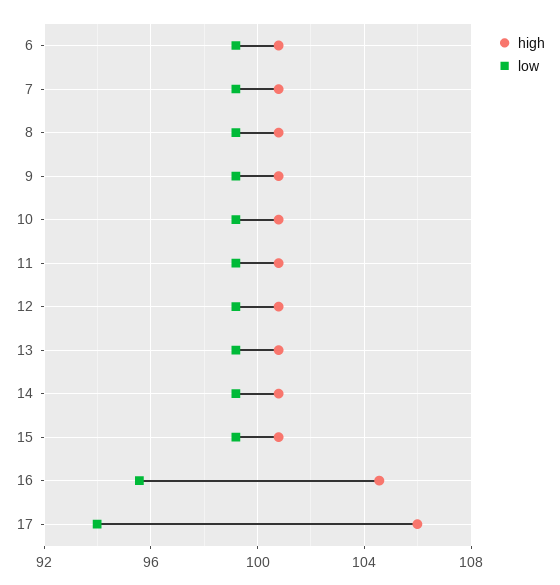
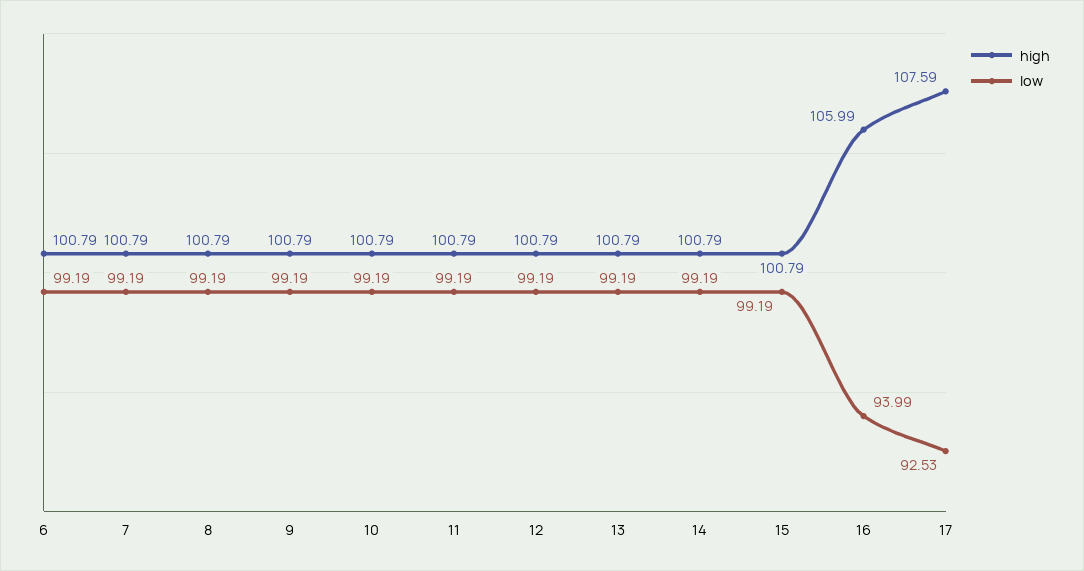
high, 16: 104.5 -> 105.99
low, 16: 95.5 -> 93.99
high, 17: 106 -> 107.59
low, 17: 94 -> 92.53

